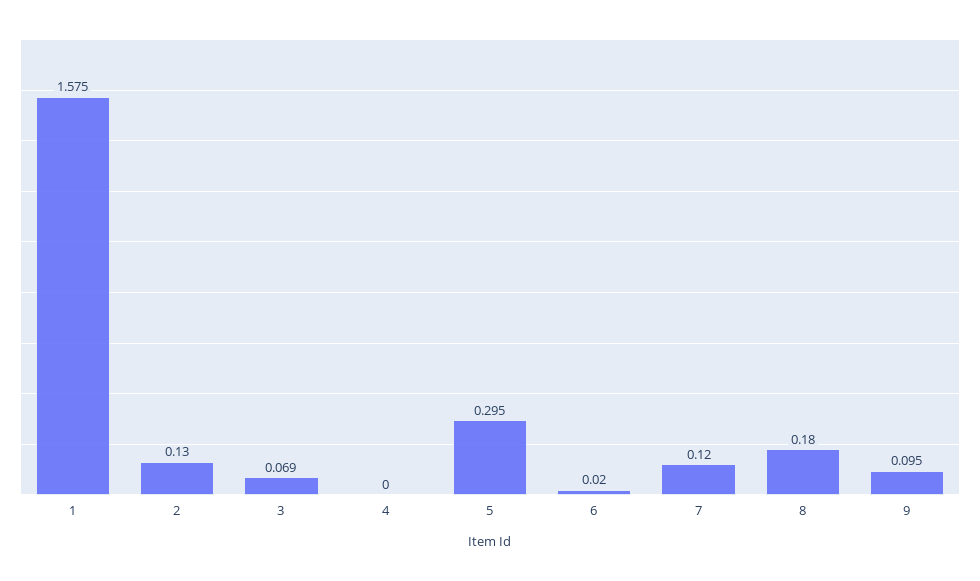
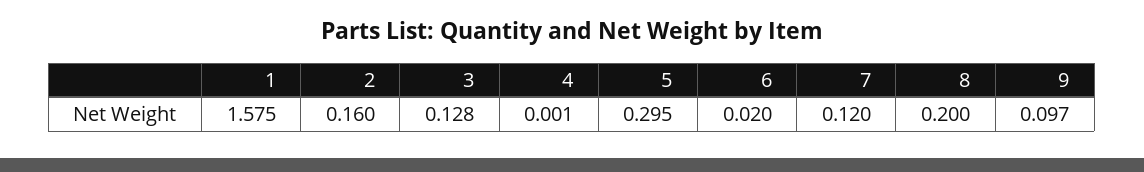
2: 0.13 -> 0.16
3: 0.069 -> 0.128
4: 0 -> 0.001
8: 0.18 -> 0.2
9: 0.095 -> 0.097

